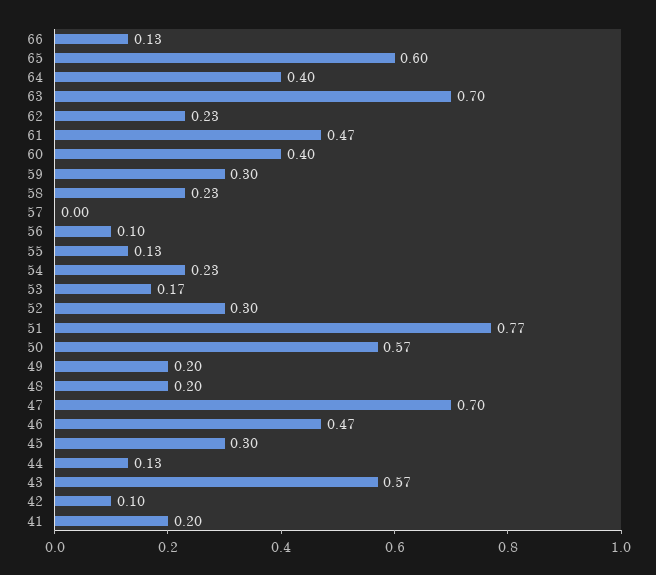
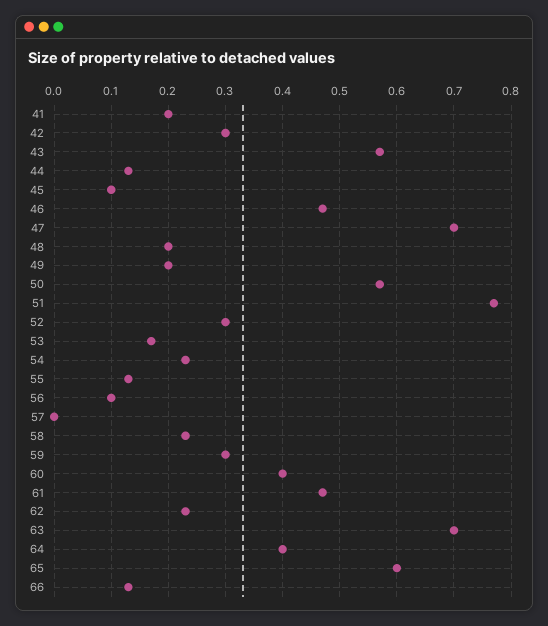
45: 0.3 -> 0.1
42: 0.1 -> 0.3

